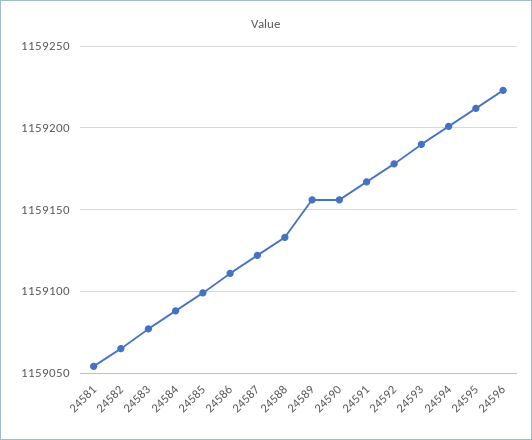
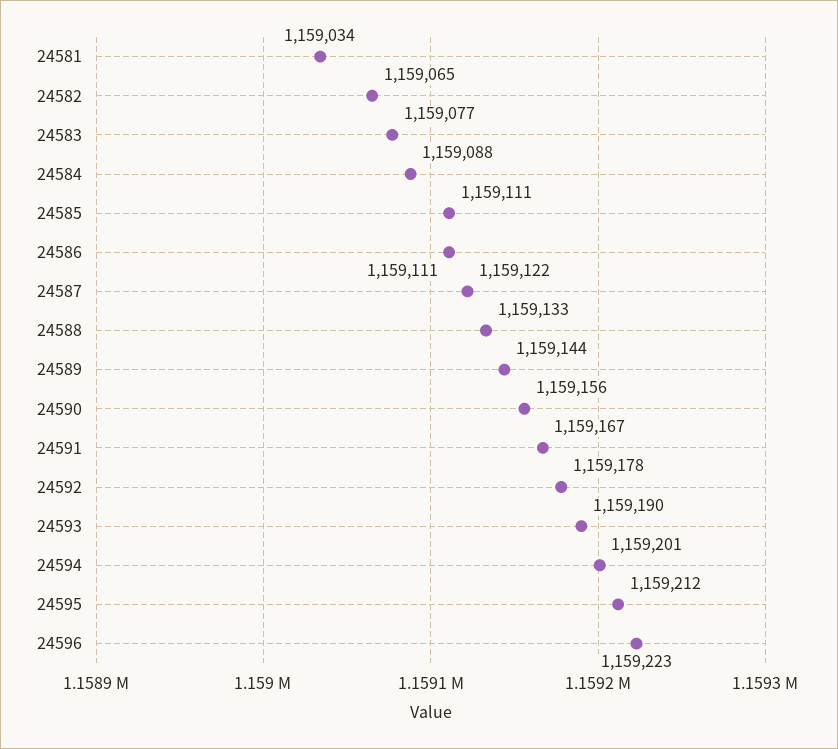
24581: 1159055 -> 1159034
24585: 1159100 -> 1159111
24589: 1159155 -> 1159144

